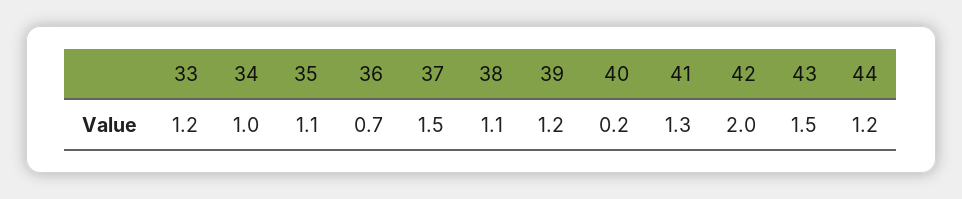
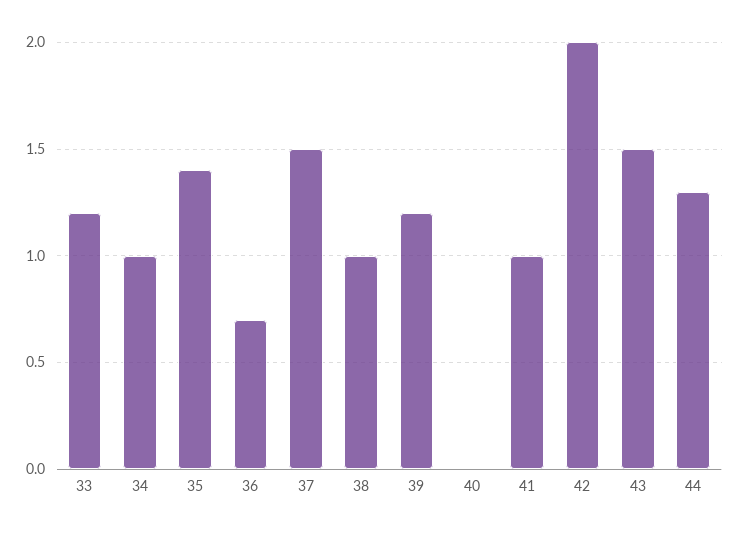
35: 1.1 -> 1.4
38: 1.1 -> 1
40: 0.2 -> 0
41: 1.3 -> 1
44: 1.2 -> 1.3

